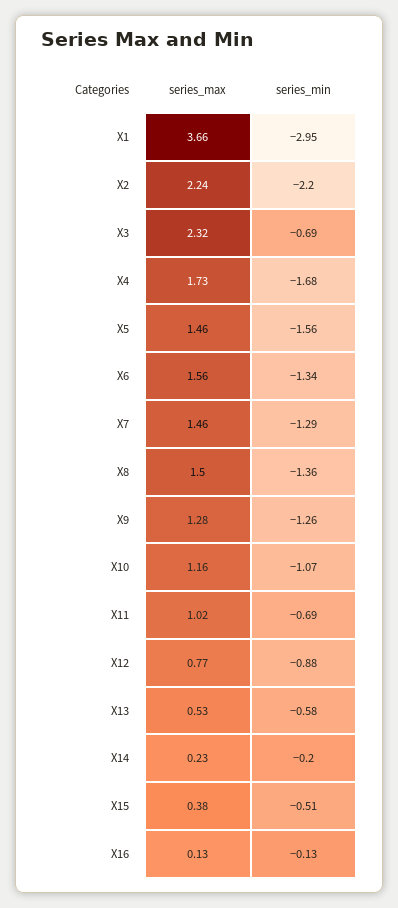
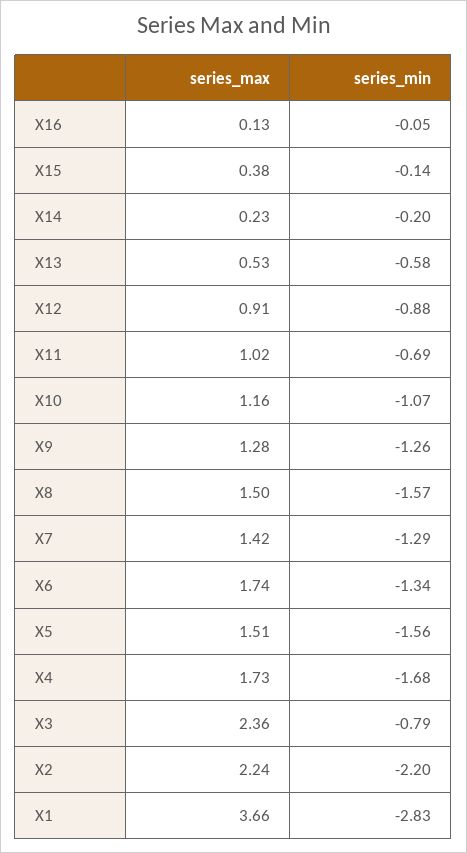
series_min, X1: -2.95 -> -2.83
series_max, X3: 2.32 -> 2.36
series_min, X3: -0.69 -> -0.79
series_max, X5: 1.46 -> 1.51
series_max, X6: 1.56 -> 1.74
series_max, X7: 1.46 -> 1.42
series_min, X8: -1.36 -> -1.57
series_max, X12: 0.77 -> 0.91
series_min, X15: -0.51 -> -0.14
series_min, X16: -0.13 -> -0.05

